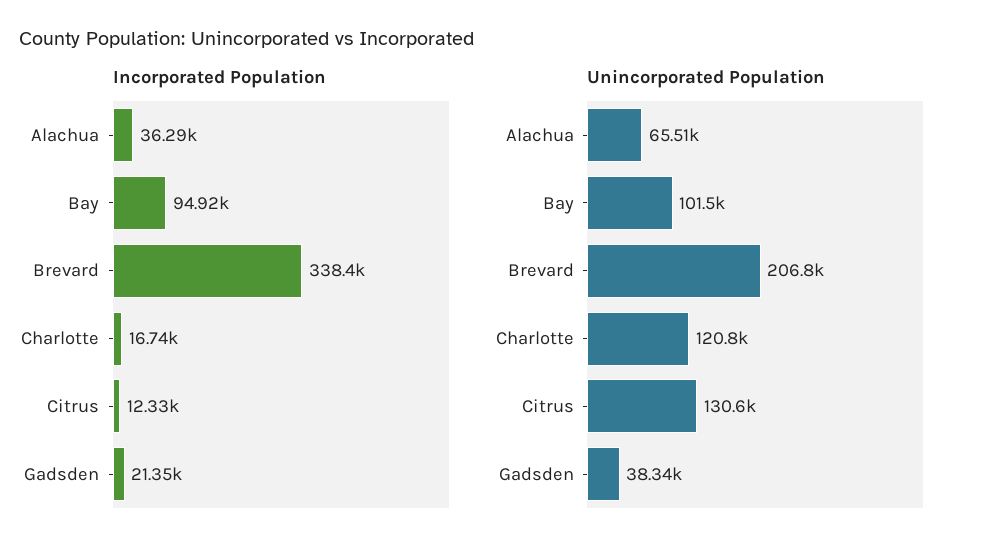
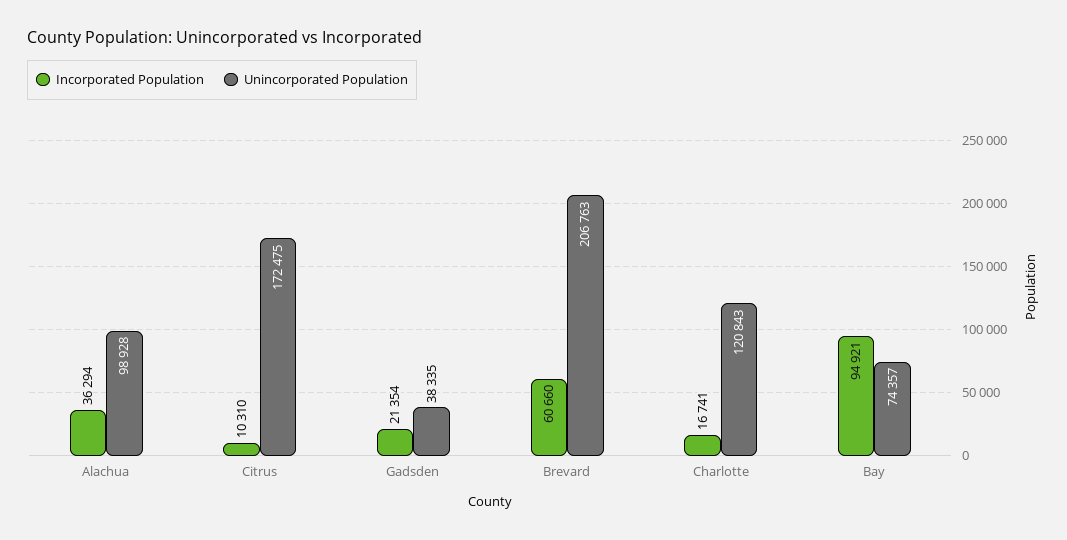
Incorporated Population, Brevard: 338400 -> 60660
Incorporated Population, Citrus: 12330 -> 10310
Unincorporated Population, Alachua: 65510 -> 98928
Unincorporated Population, Bay: 101500 -> 74357
Unincorporated Population, Citrus: 130600 -> 172475

